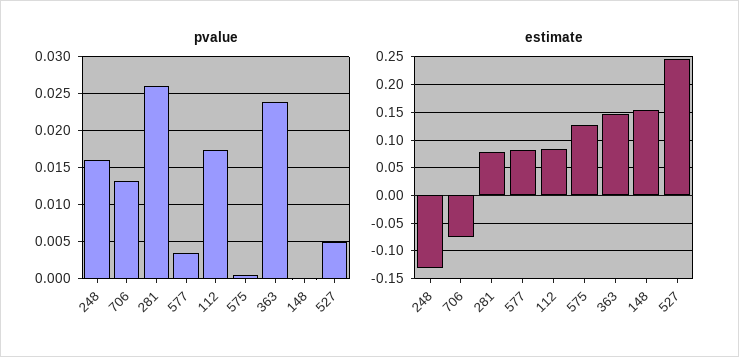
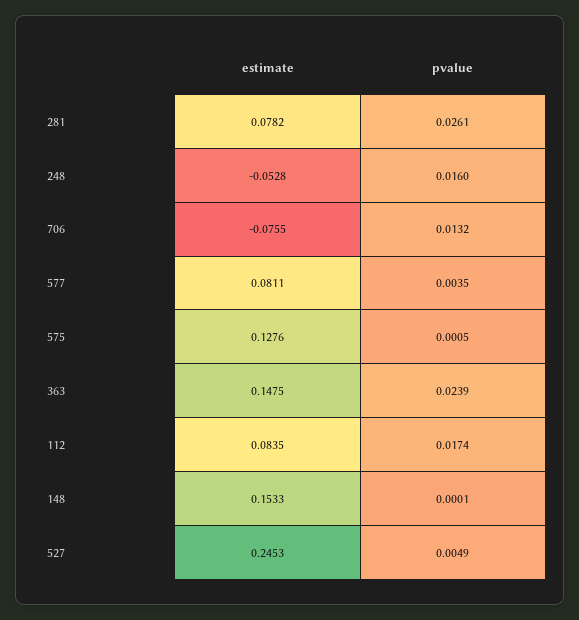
estimate, 248: -0.125 -> -0.0528

